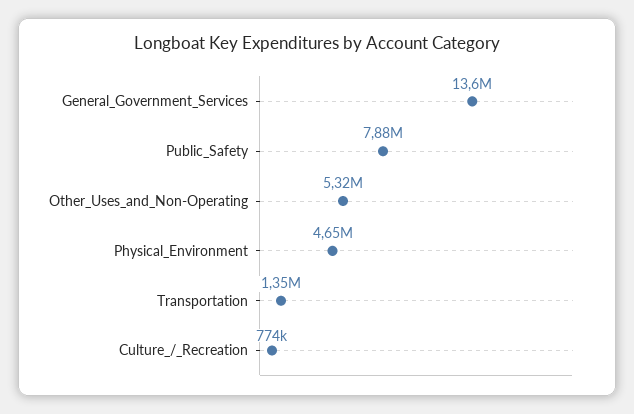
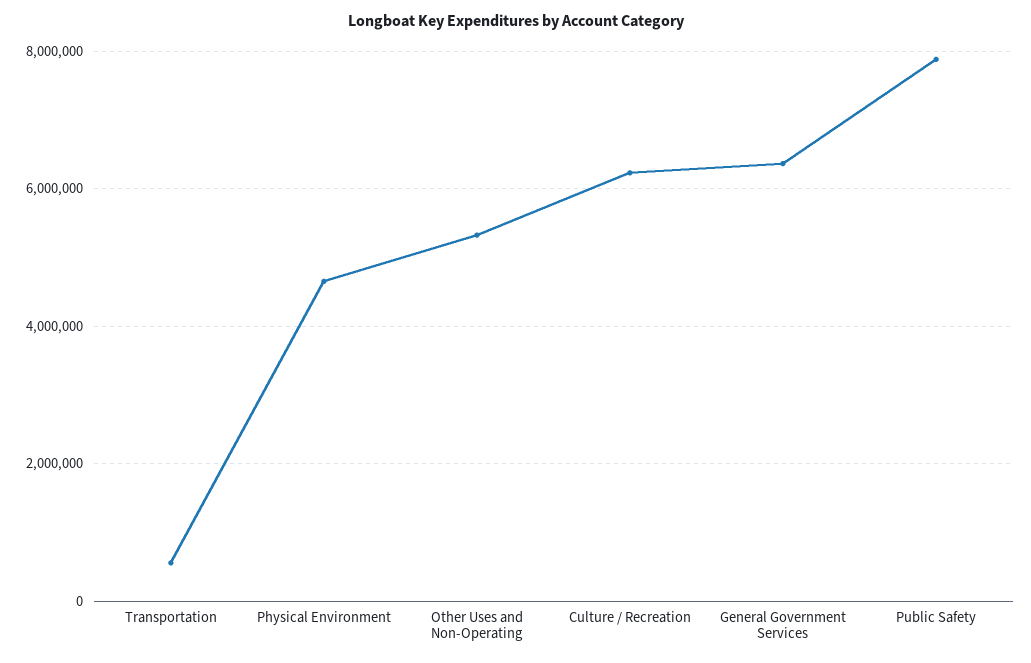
General_Government_Services: 13600000 -> 6400000
Transportation: 1350000 -> 600000
Culture_/_Recreation: 774000 -> 6200000

